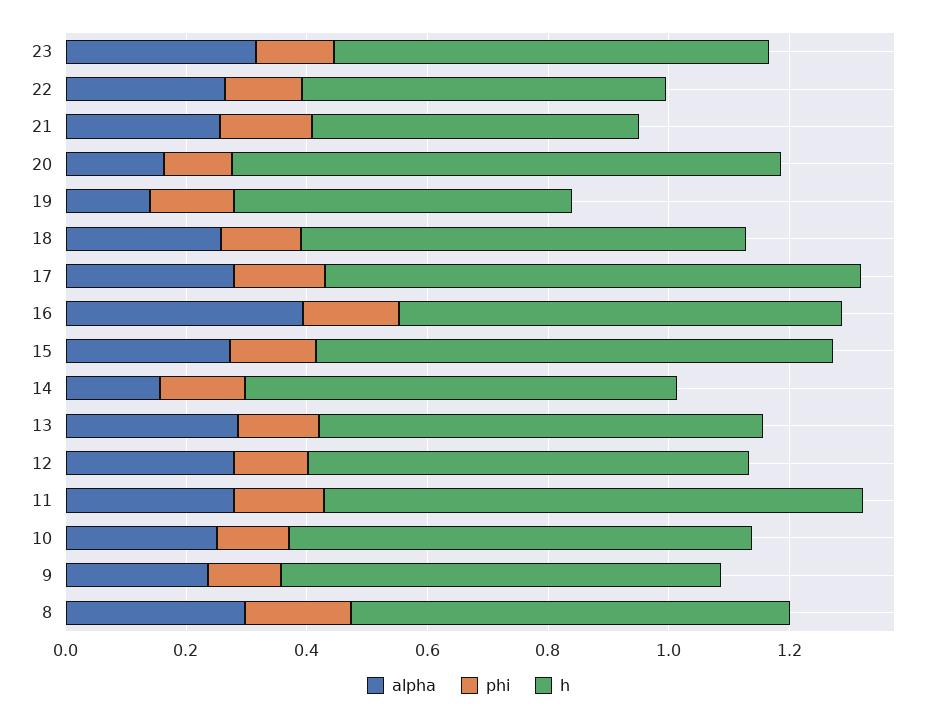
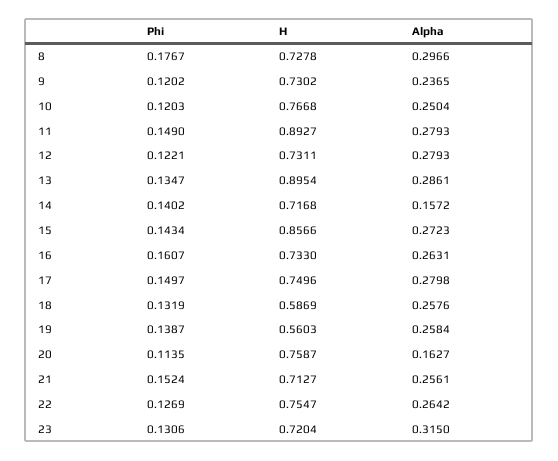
h, 22: 0.6 -> 0.7547
h, 21: 0.55 -> 0.7127
h, 20: 0.9 -> 0.7587
alpha, 19: 0.15 -> 0.2584
h, 18: 0.75 -> 0.5869
h, 17: 0.9 -> 0.7496
alpha, 16: 0.4 -> 0.2631
h, 13: 0.75 -> 0.8954

